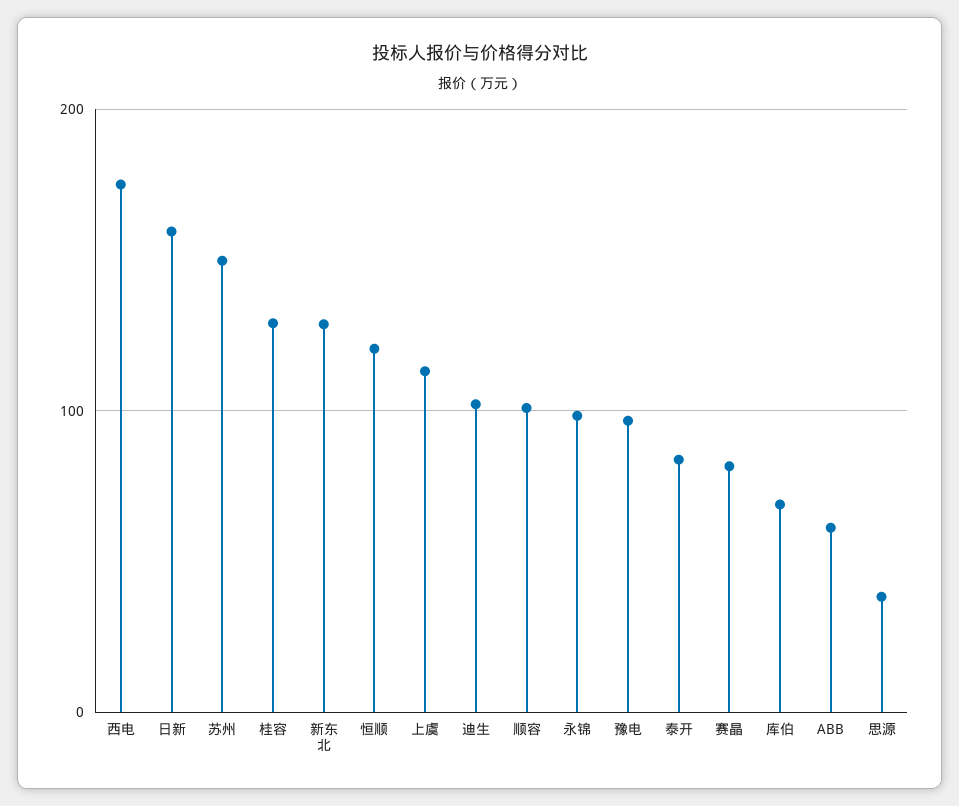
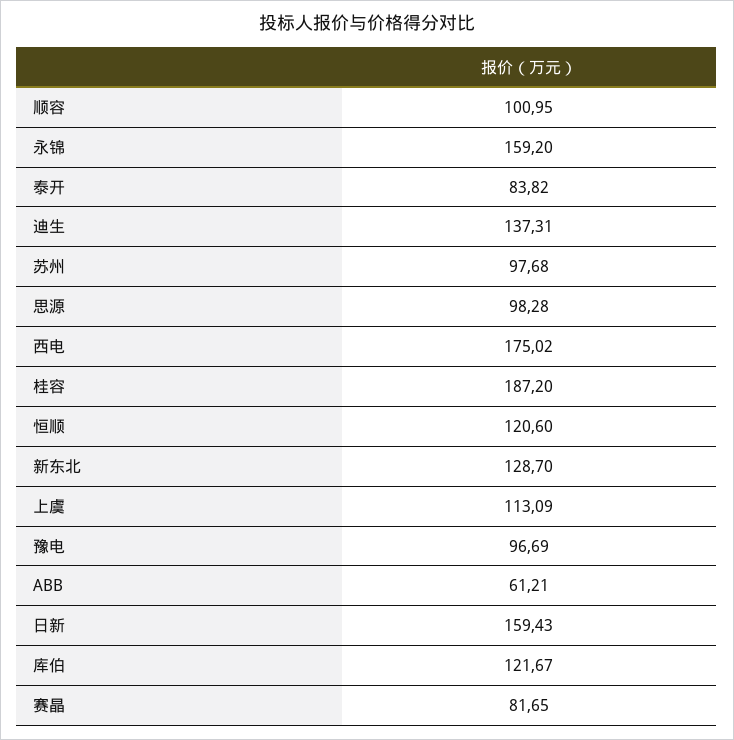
苏州: 150 -> 97.68
桂容: 130 -> 187.2
迪生: 100 -> 137.31
永锦: 100 -> 159.2
库伯: 70 -> 121.67
思源: 40 -> 98.28

